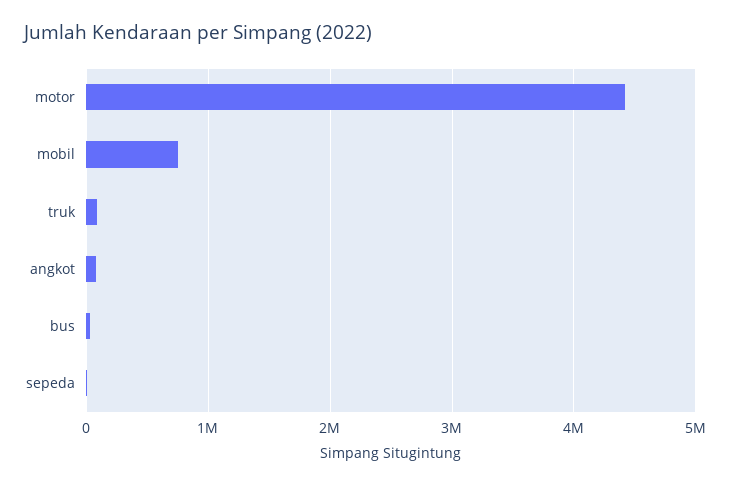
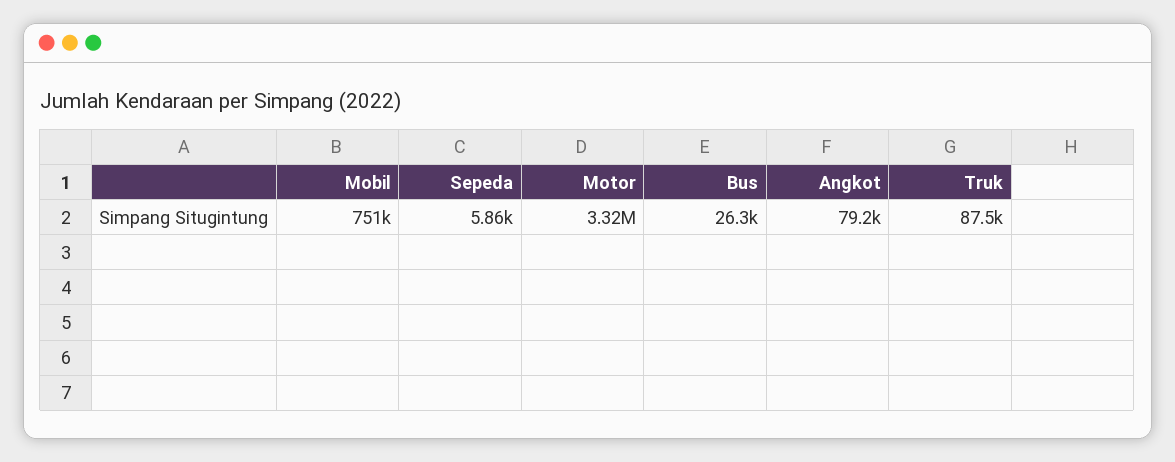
motor: 4400000 -> 3320000

